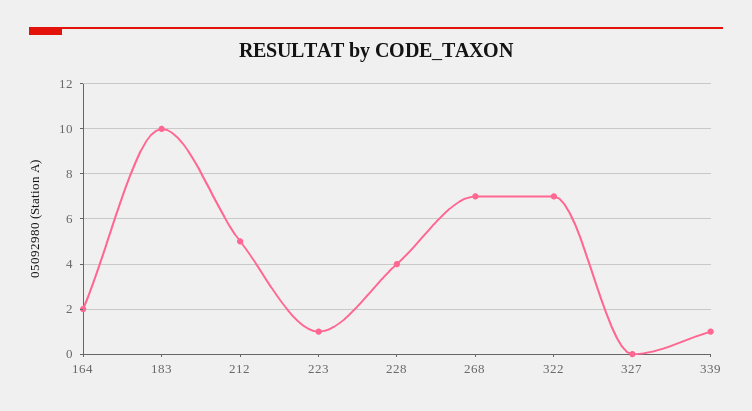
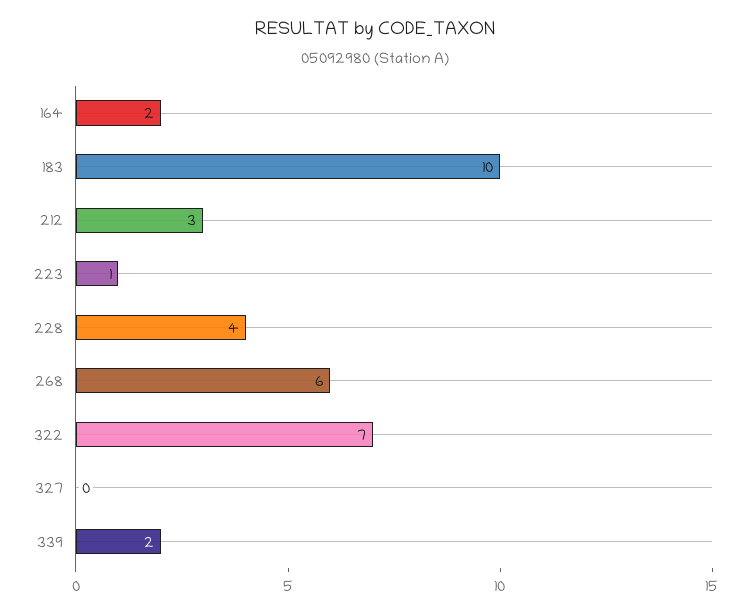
212: 5 -> 3
268: 7 -> 6
339: 1 -> 2

